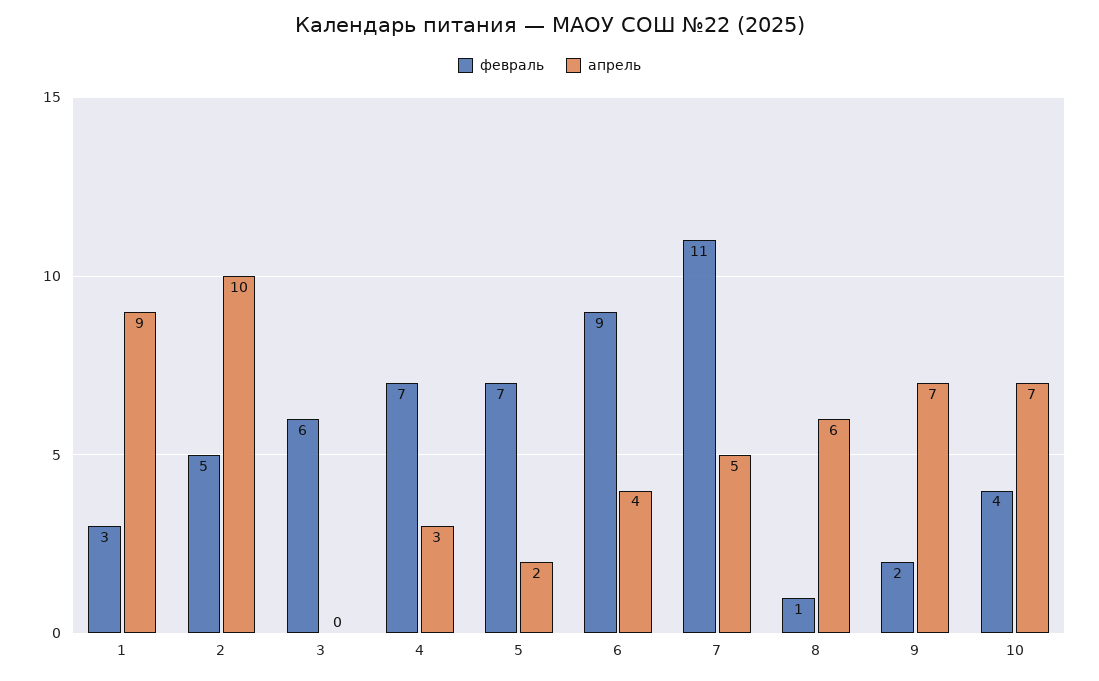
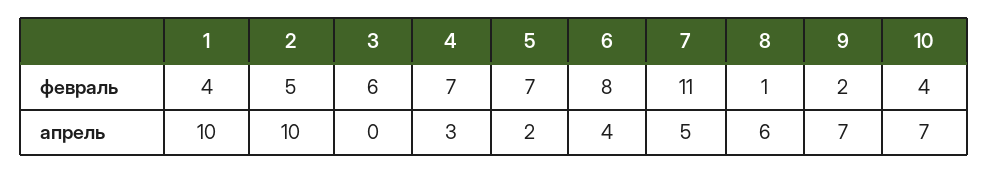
февраль, 1: 3 -> 4
апрель, 1: 9 -> 10
февраль, 6: 9 -> 8

